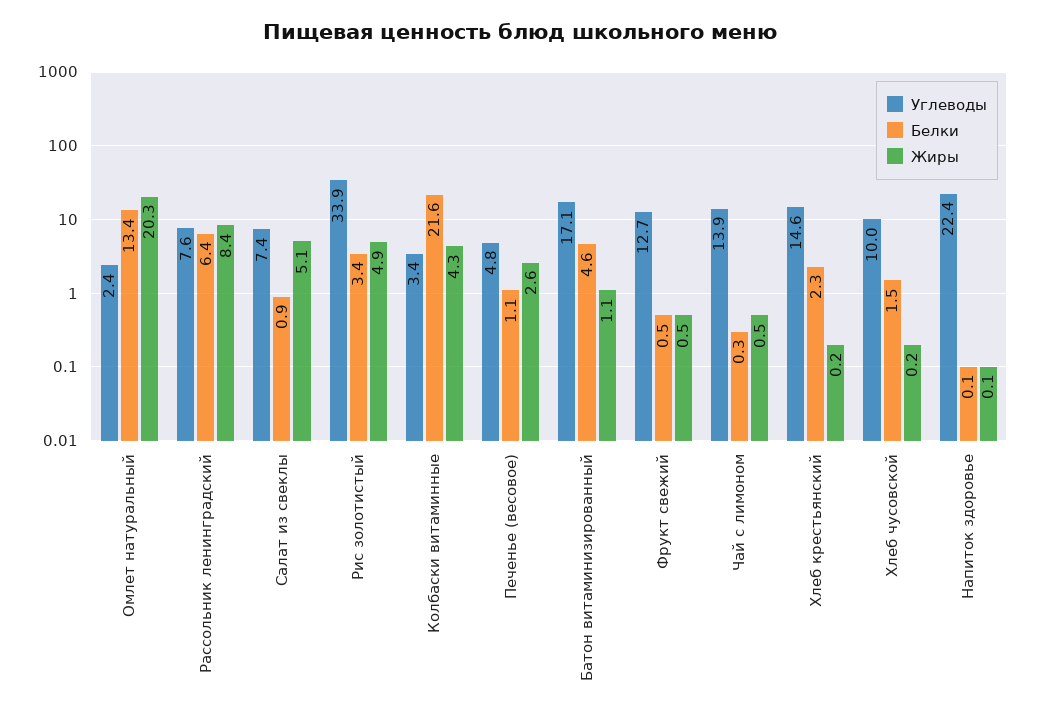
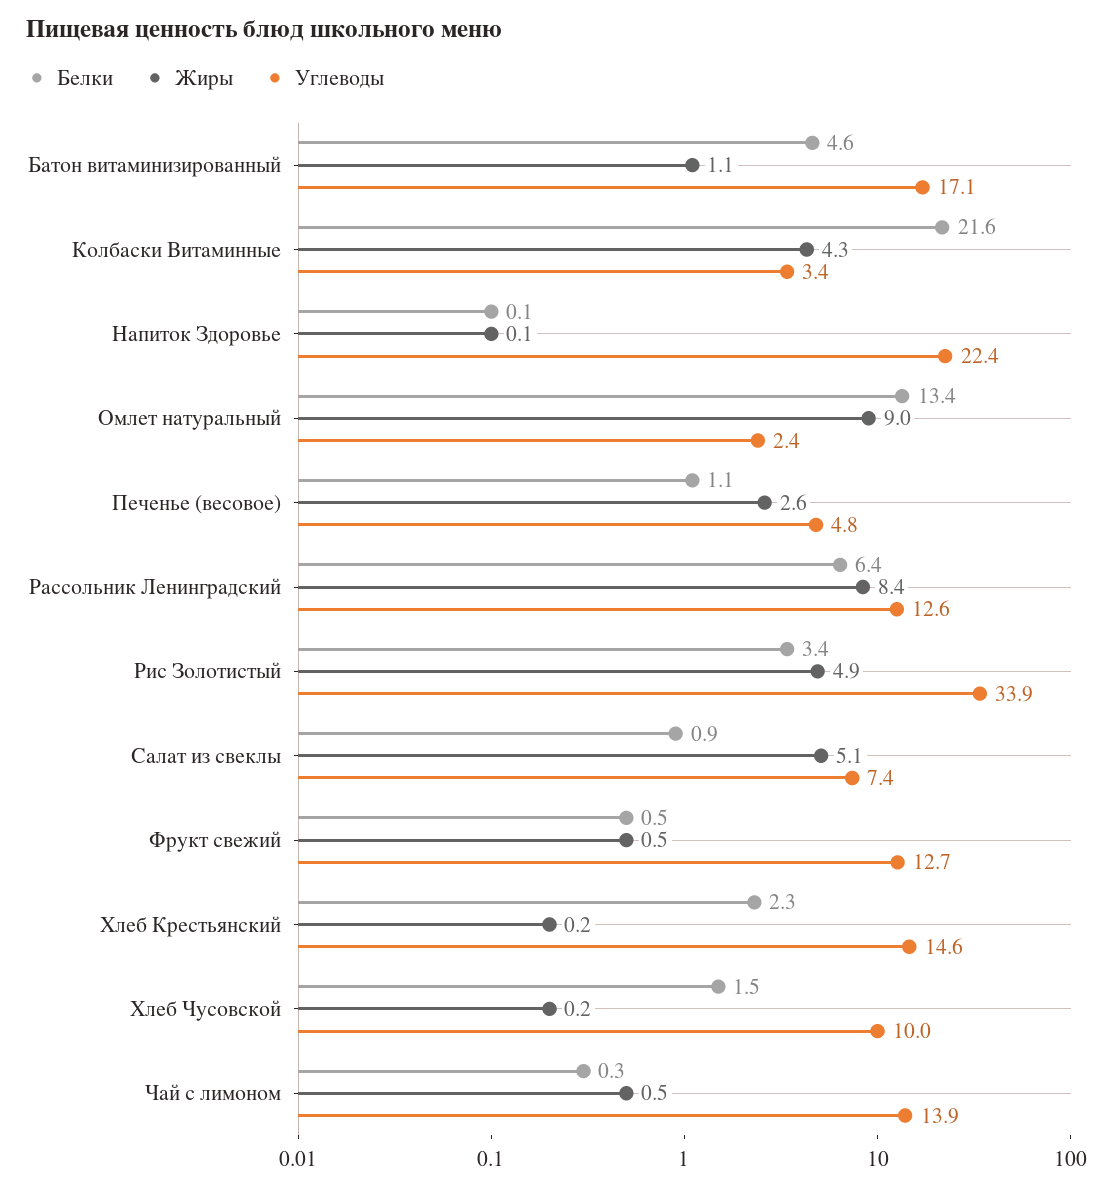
Жиры, Омлет натуральный: 20.3 -> 9
Углеводы, Рассольник ленинградский: 7.6 -> 12.6

